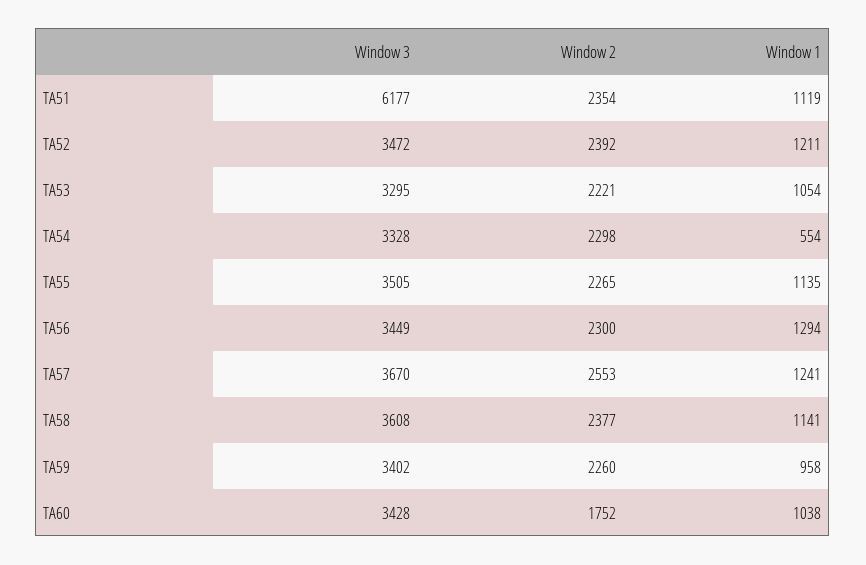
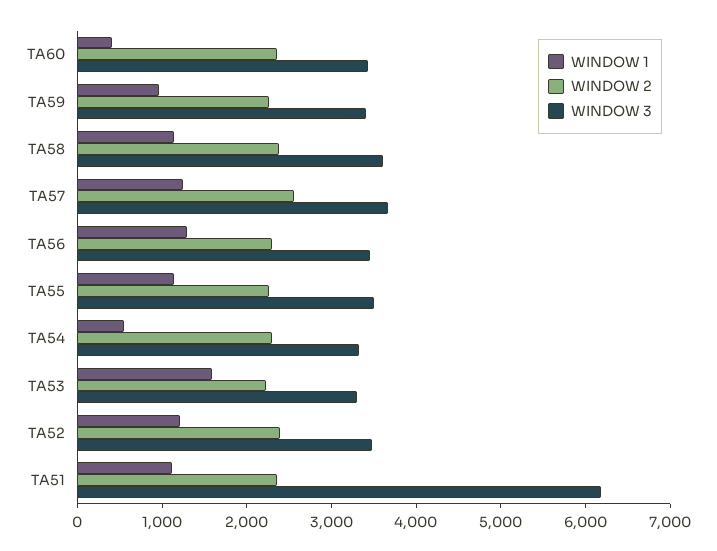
Window 1, TA53: 1054 -> 1600
Window 2, TA60: 1752 -> 2400
Window 1, TA60: 1038 -> 400

